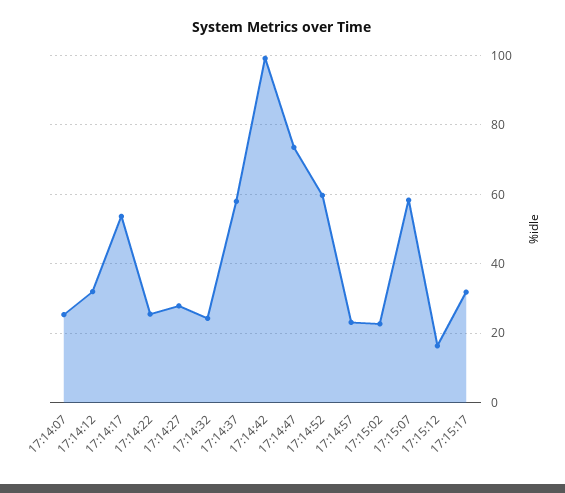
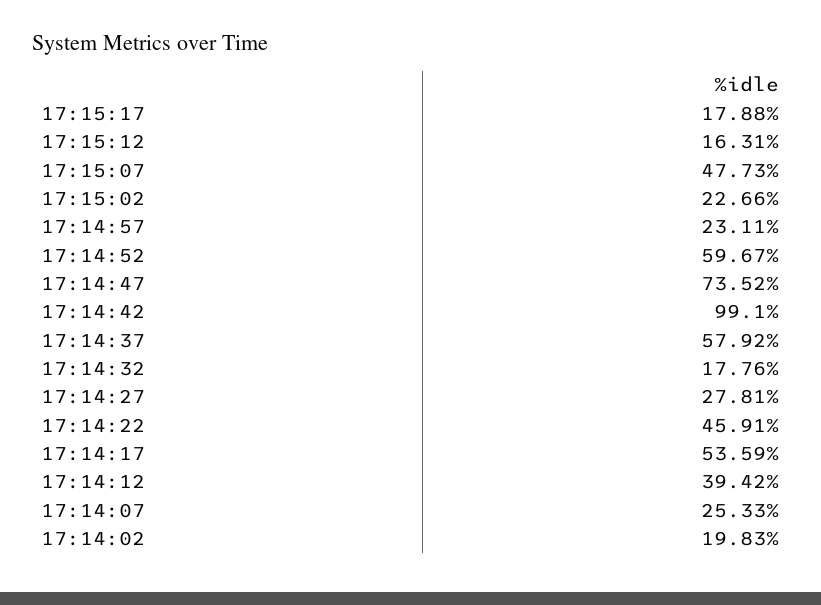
17:14:12: 32 -> 39.42
17:14:22: 26 -> 45.91
17:14:32: 24 -> 17.76
17:15:07: 58 -> 47.73
17:15:17: 32 -> 17.88
17:14:02: none -> 19.83

